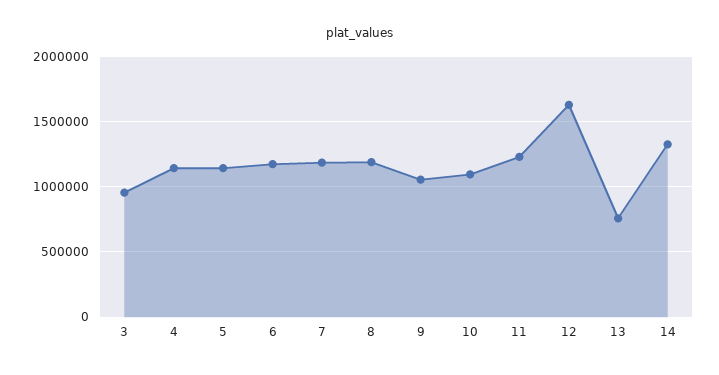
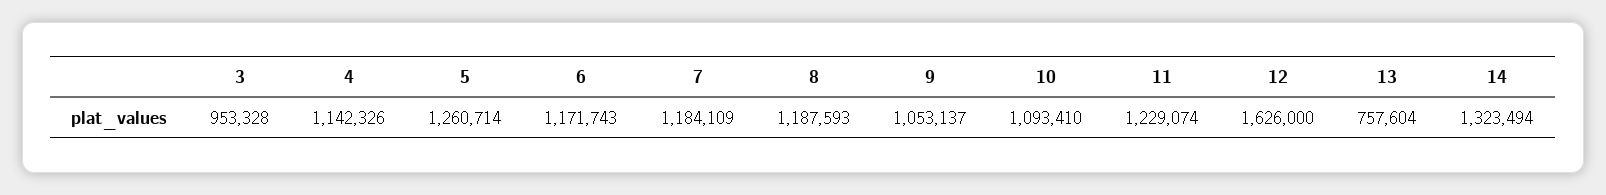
5: 1150000 -> 1260714

